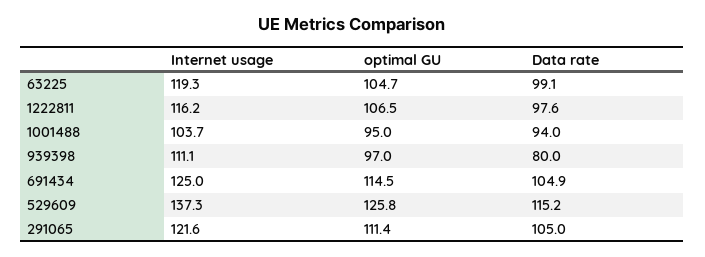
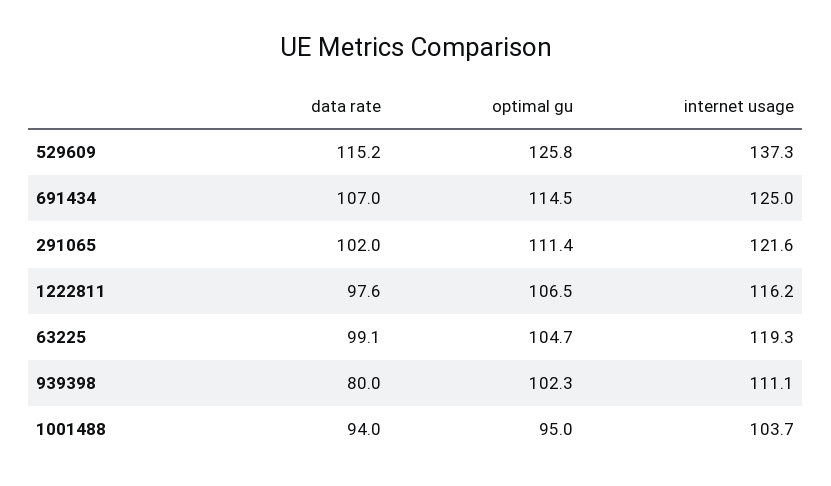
optimal GU, 939398: 97 -> 102.3
Data rate, 691434: 104.9 -> 107
Data rate, 291065: 105 -> 102

